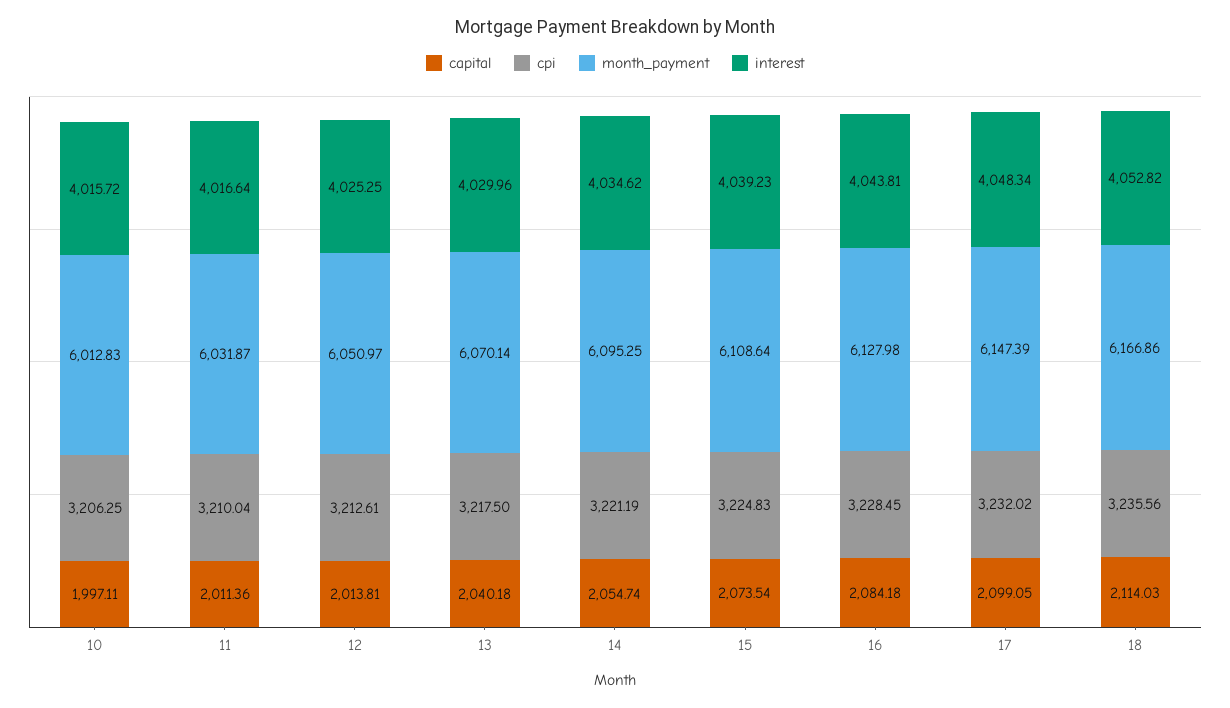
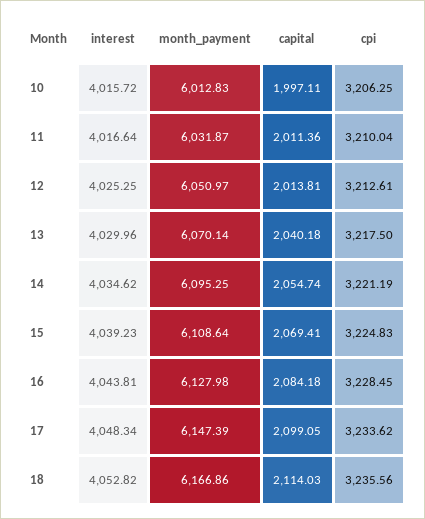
capital, 15: 2073.54 -> 2069.41
cpi, 17: 3232.02 -> 3233.62

